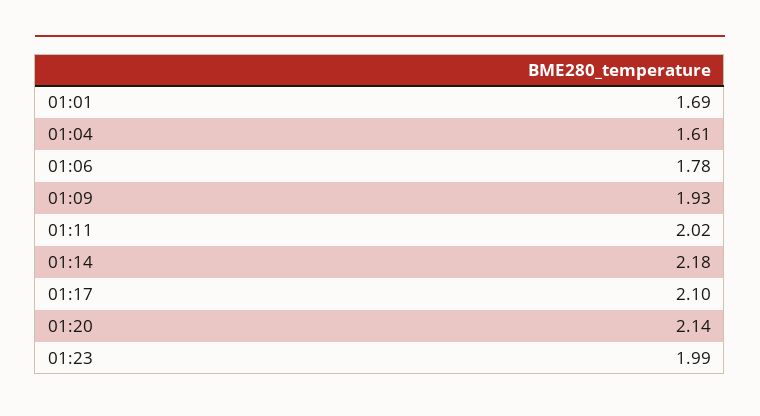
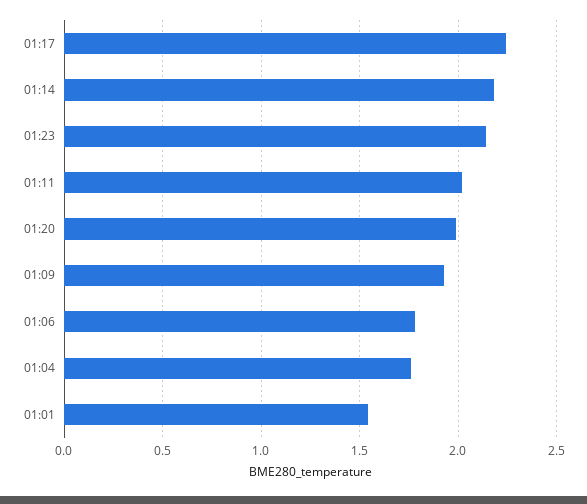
01:01: 1.69 -> 1.55
01:04: 1.61 -> 1.75
01:17: 2.1 -> 2.25
01:20: 2.14 -> 2
01:23: 1.99 -> 2.15

